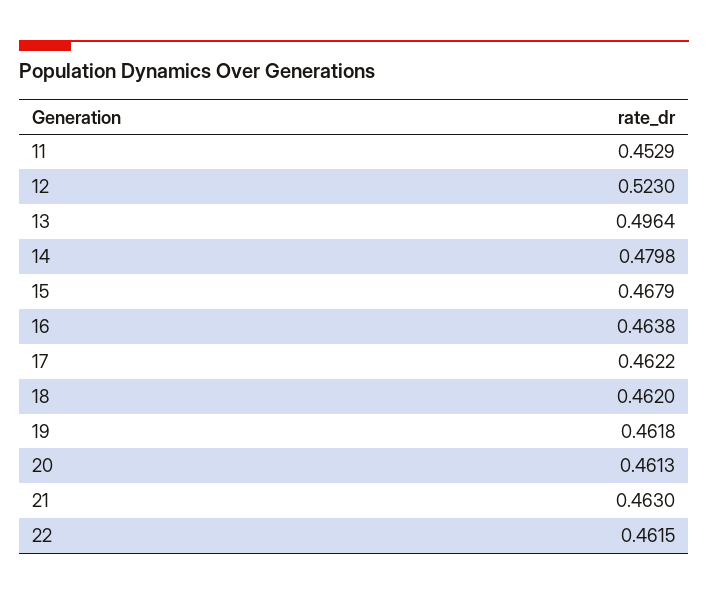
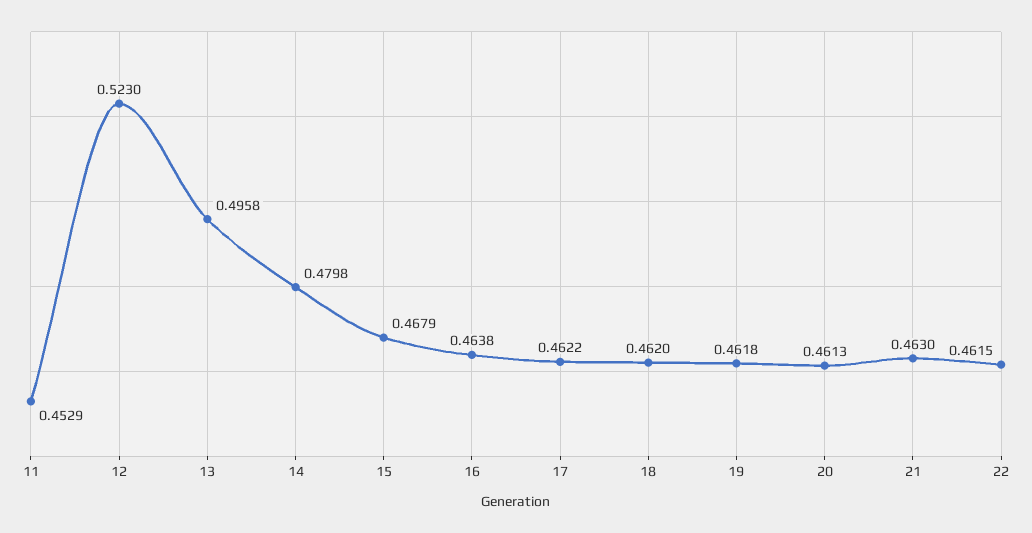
13: 0.4964 -> 0.4958

